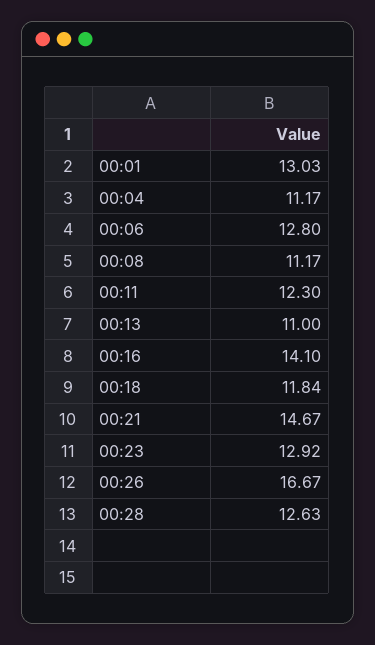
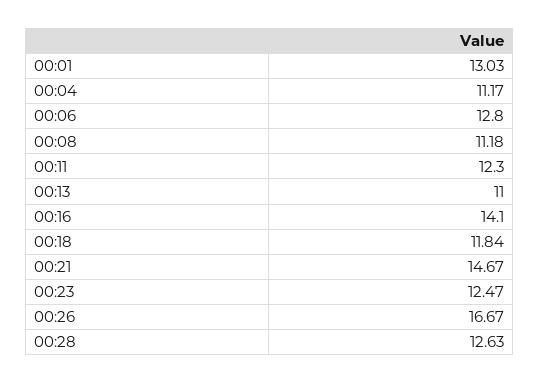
00:08: 11.17 -> 11.18
00:23: 12.92 -> 12.47

